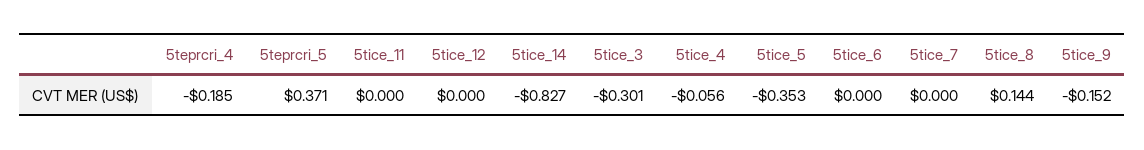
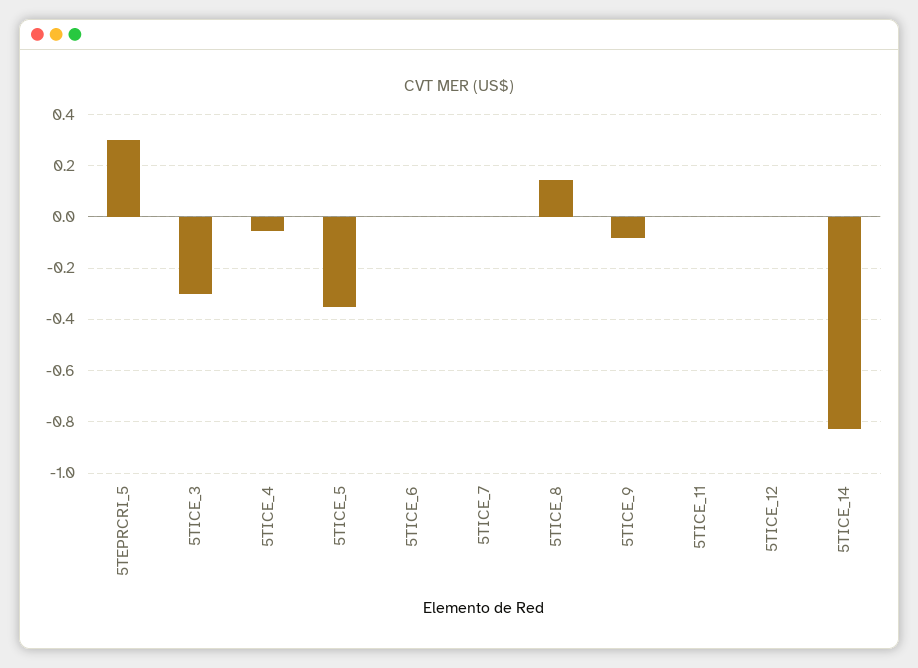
5teprcri_4: -0.185 -> none
5teprcri_5: 0.371 -> 0.3
5tice_9: -0.152 -> -0.075

